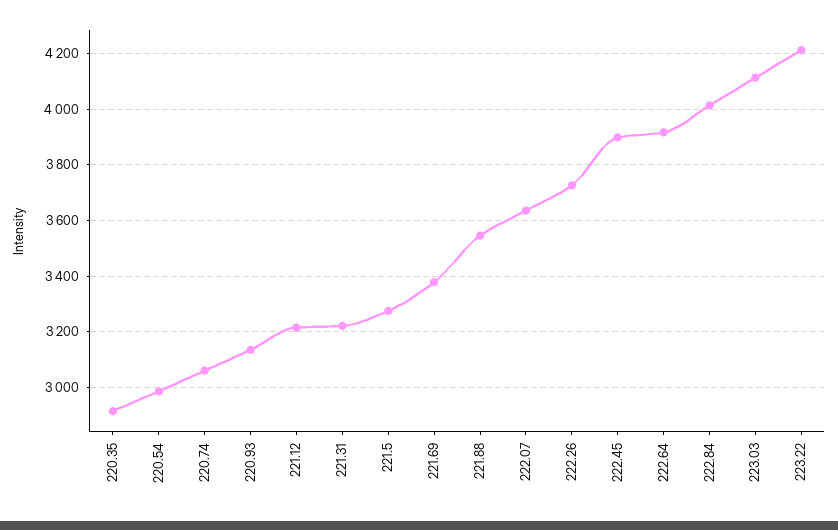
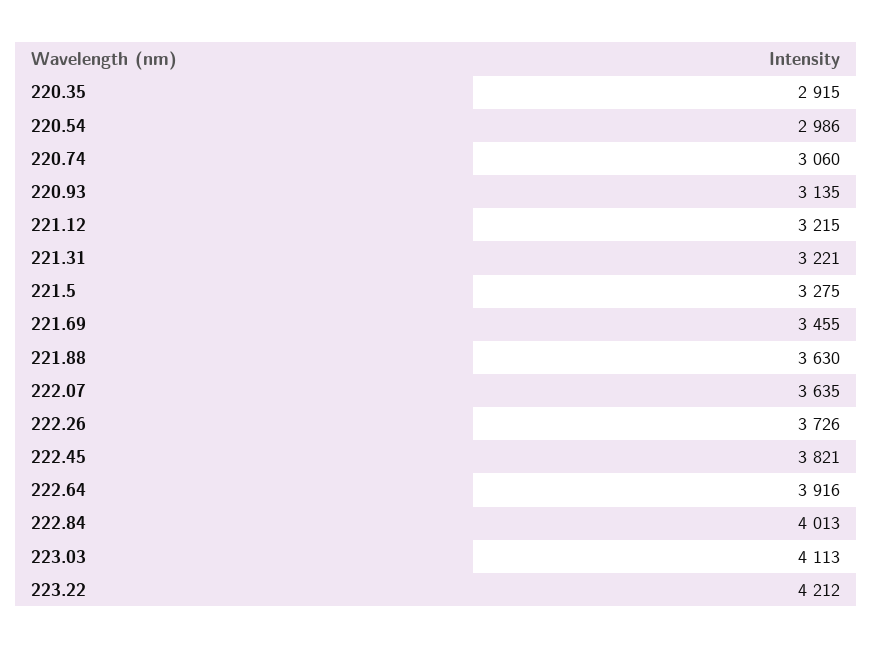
221.69: 3375 -> 3455
221.88: 3550 -> 3630
222.45: 3900 -> 3821

